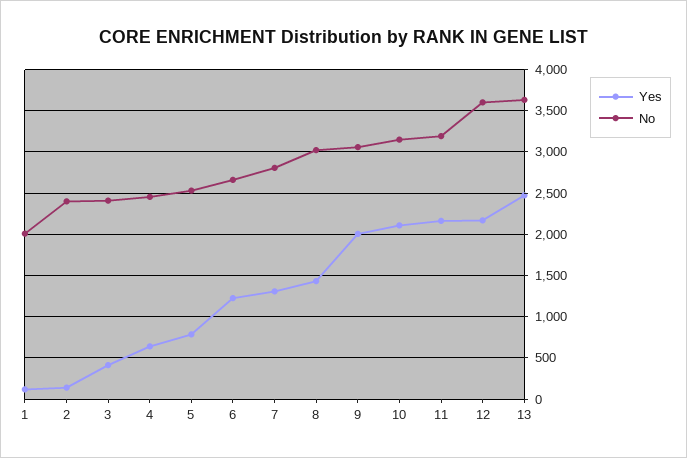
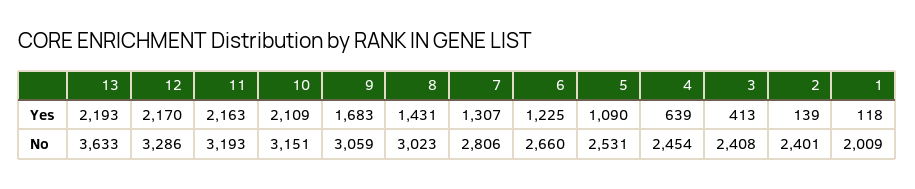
Yes, 5: 800 -> 1090
Yes, 9: 2000 -> 1683
No, 12: 3600 -> 3286
Yes, 13: 2500 -> 2193

